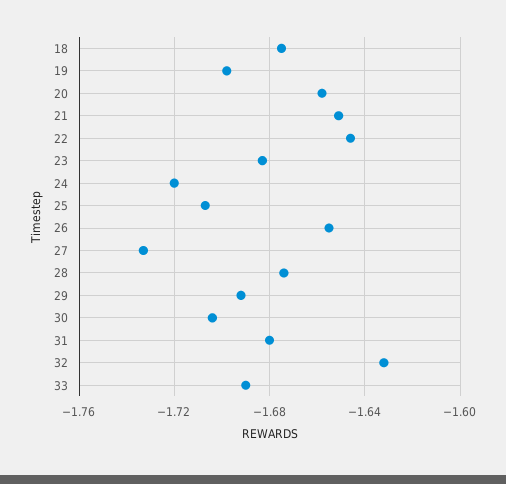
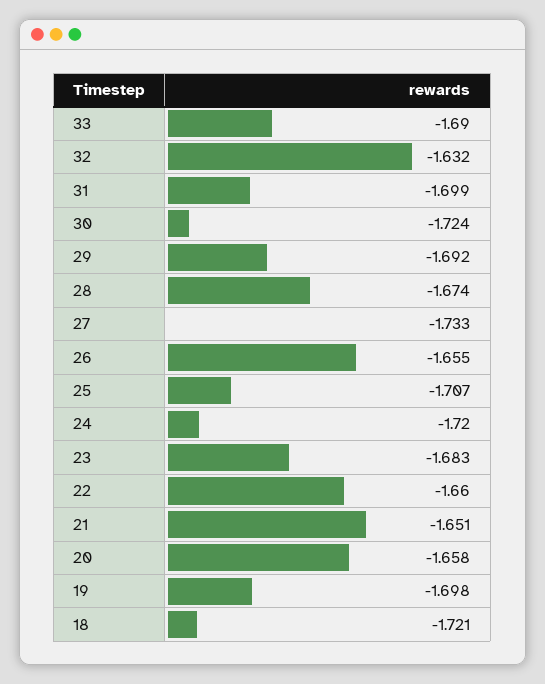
18: -1.675 -> -1.721
22: -1.645 -> -1.66
30: -1.705 -> -1.724
31: -1.68 -> -1.699

